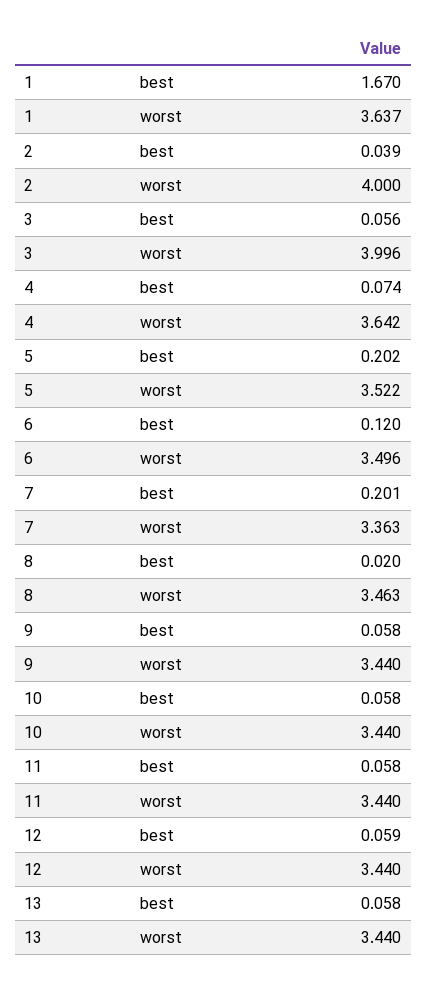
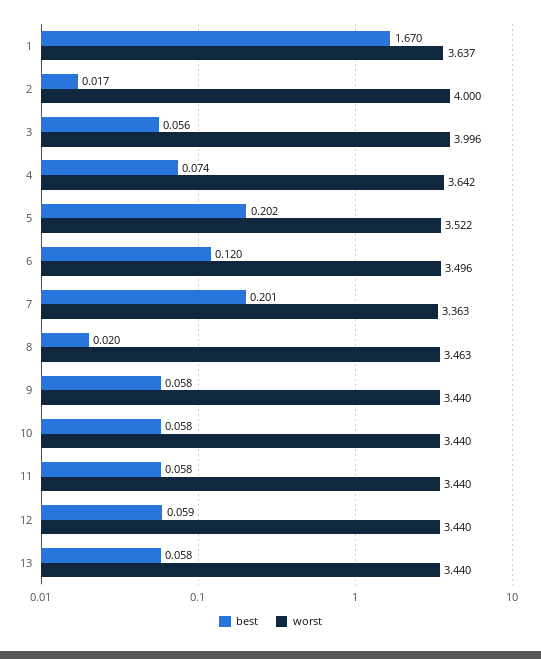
best, 2: 0.039 -> 0.017

